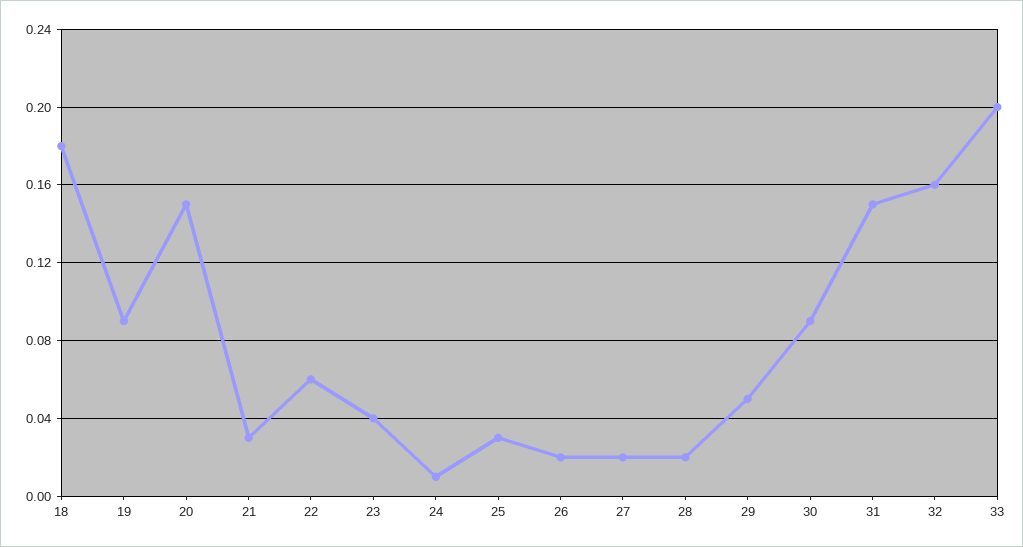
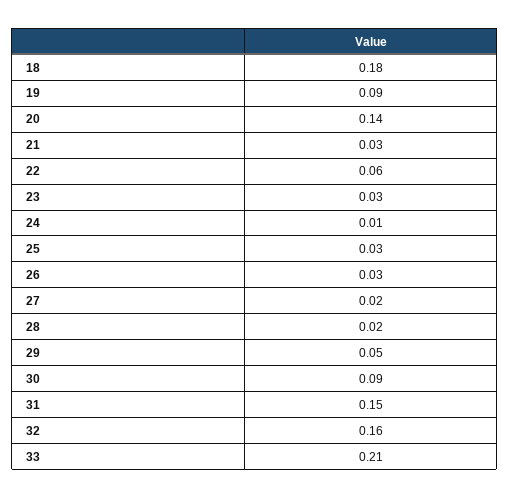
20: 0.15 -> 0.14
23: 0.04 -> 0.03
26: 0.02 -> 0.03
33: 0.2 -> 0.21

